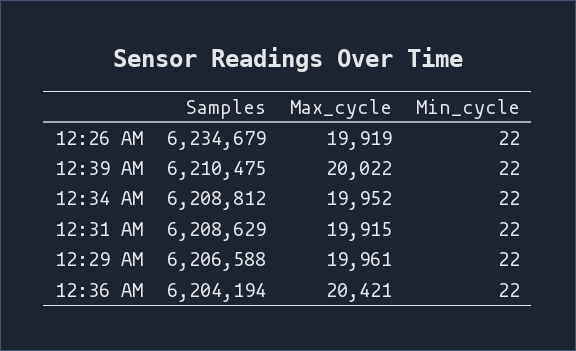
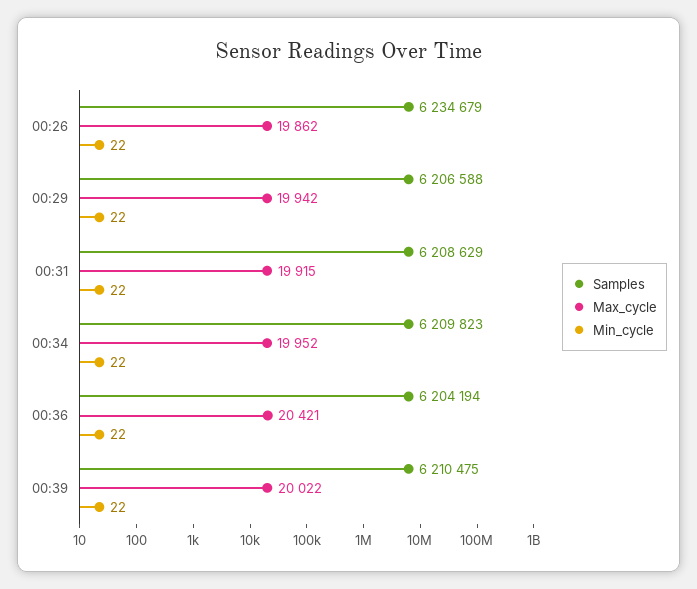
Max_cycle, 12:26 AM: 19919 -> 19862
Samples, 12:34 AM: 6208812 -> 6209823
Max_cycle, 12:29 AM: 19961 -> 19942

